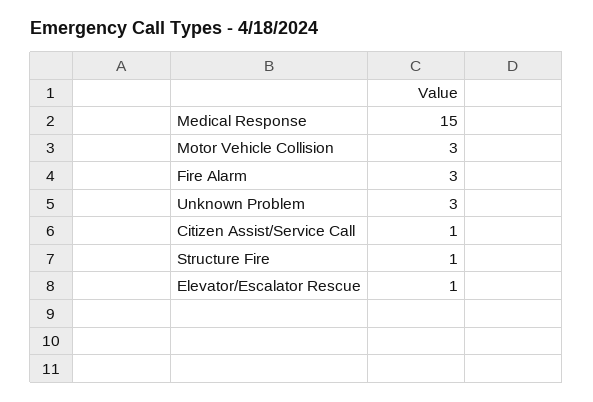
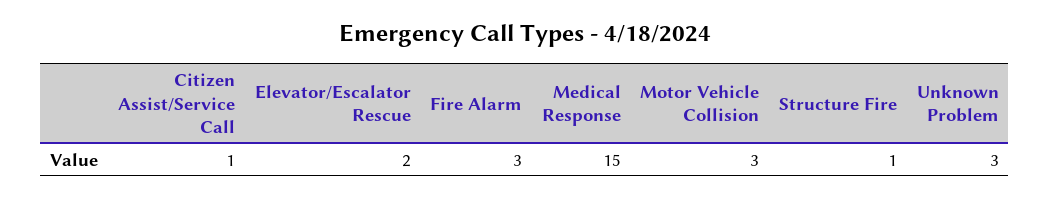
Elevator/Escalator Rescue: 1 -> 2

